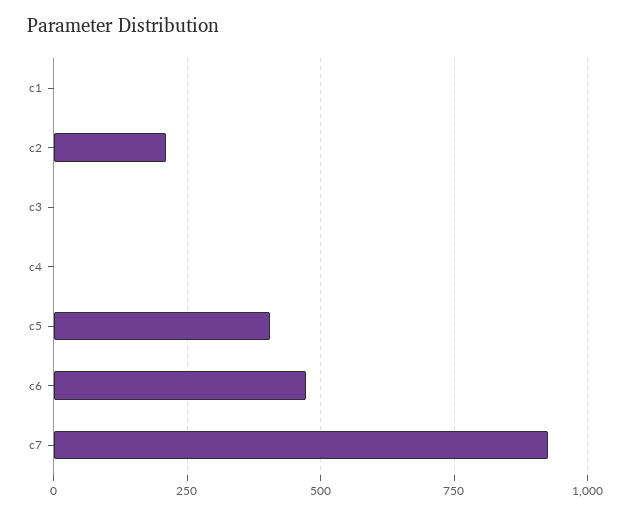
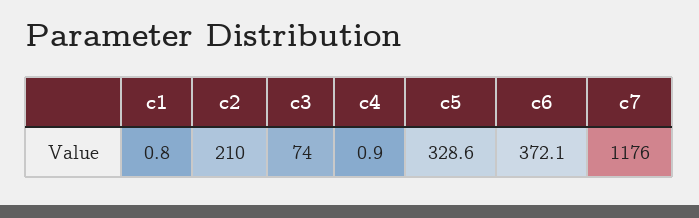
c3: 0 -> 74
c5: 400 -> 328.6
c6: 475 -> 372.1
c7: 925 -> 1176

